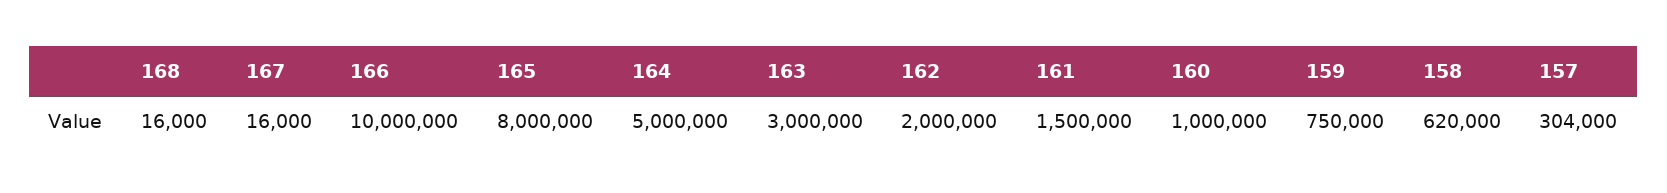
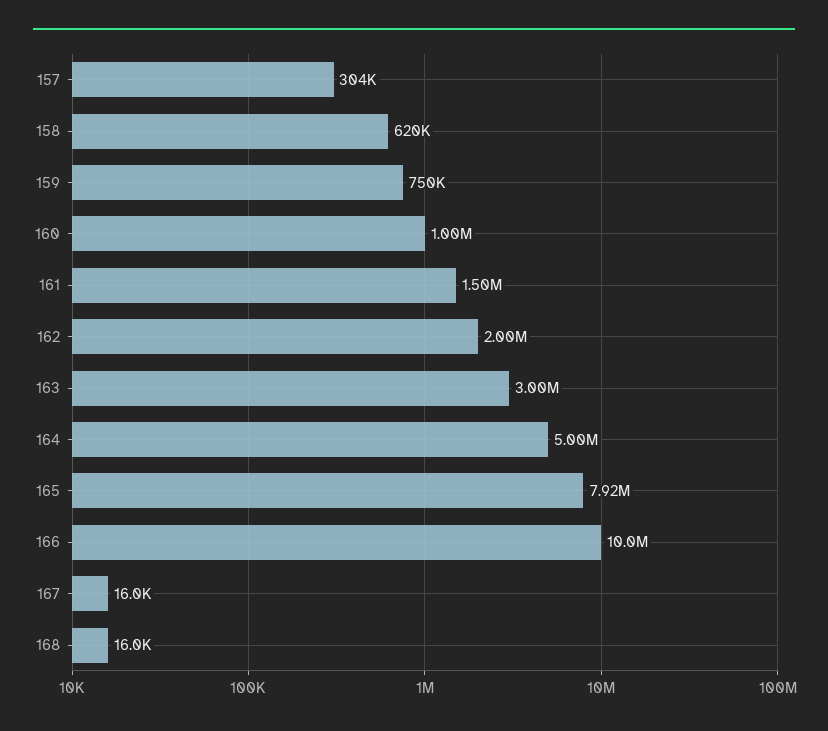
165: 8000000 -> 7920000

